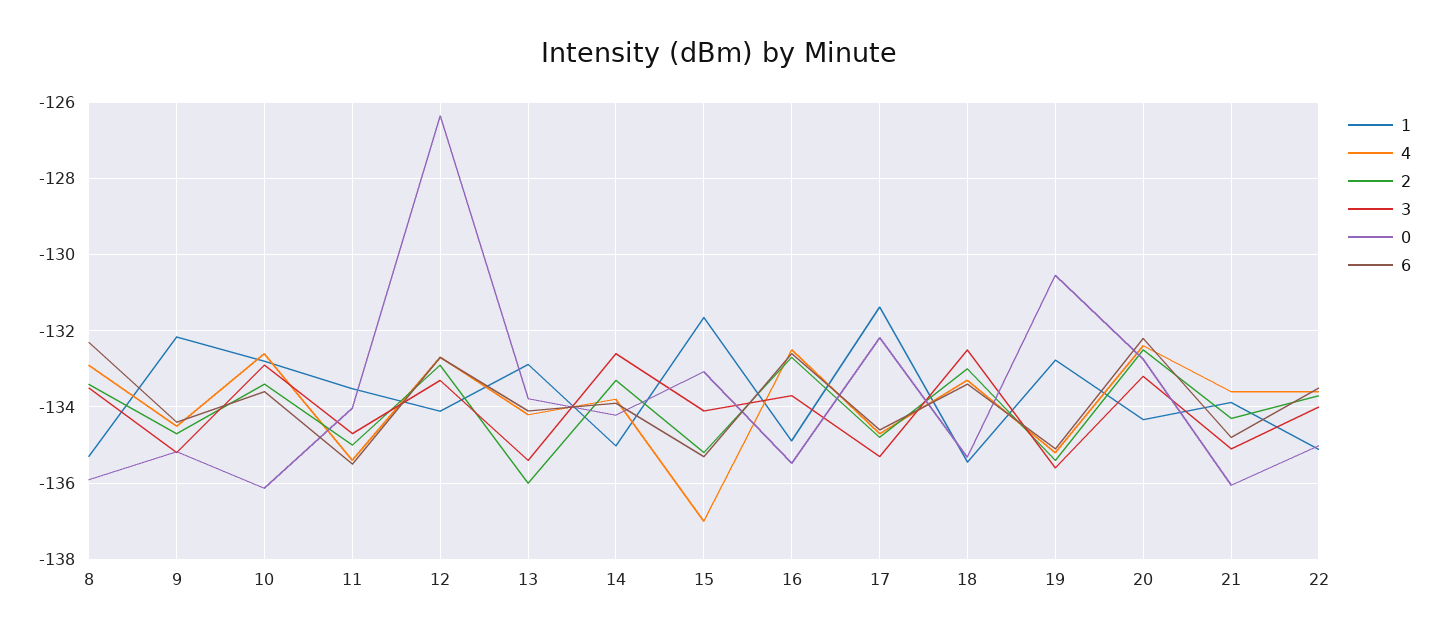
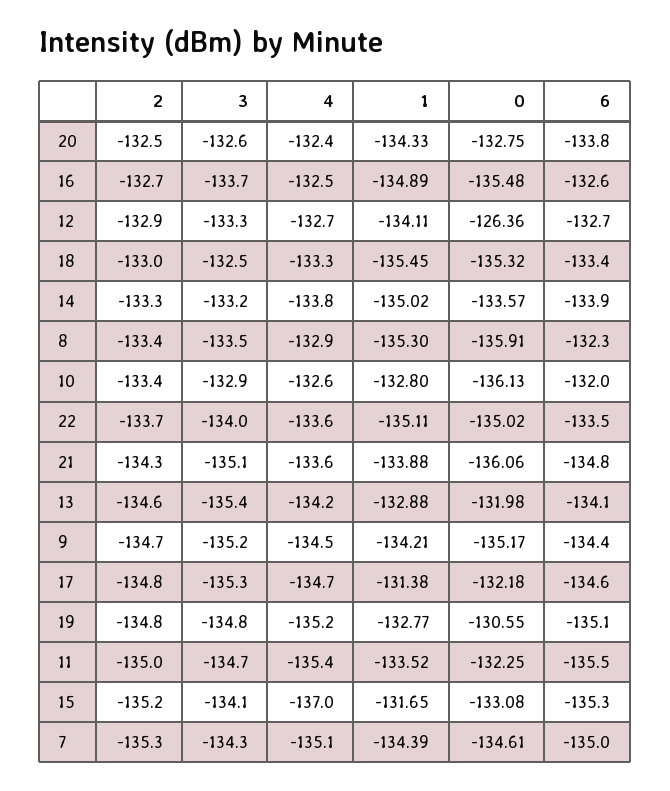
1, 9: -132.2 -> -134.21
6, 10: -133.6 -> -132
0, 11: -134 -> -132.25
2, 13: -136 -> -134.6
0, 13: -133.8 -> -131.98
3, 14: -132.6 -> -133.2
0, 14: -134.2 -> -133.57
2, 19: -135.4 -> -134.8
3, 19: -135.6 -> -134.8
3, 20: -133.2 -> -132.6
6, 20: -132.2 -> -133.8
2, 7: none -> -135.3
3, 7: none -> -134.3
4, 7: none -> -135.1
1, 7: none -> -134.39
0, 7: none -> -134.61
6, 7: none -> -135

